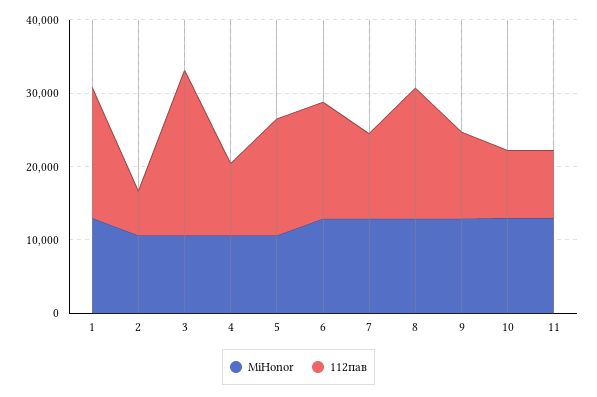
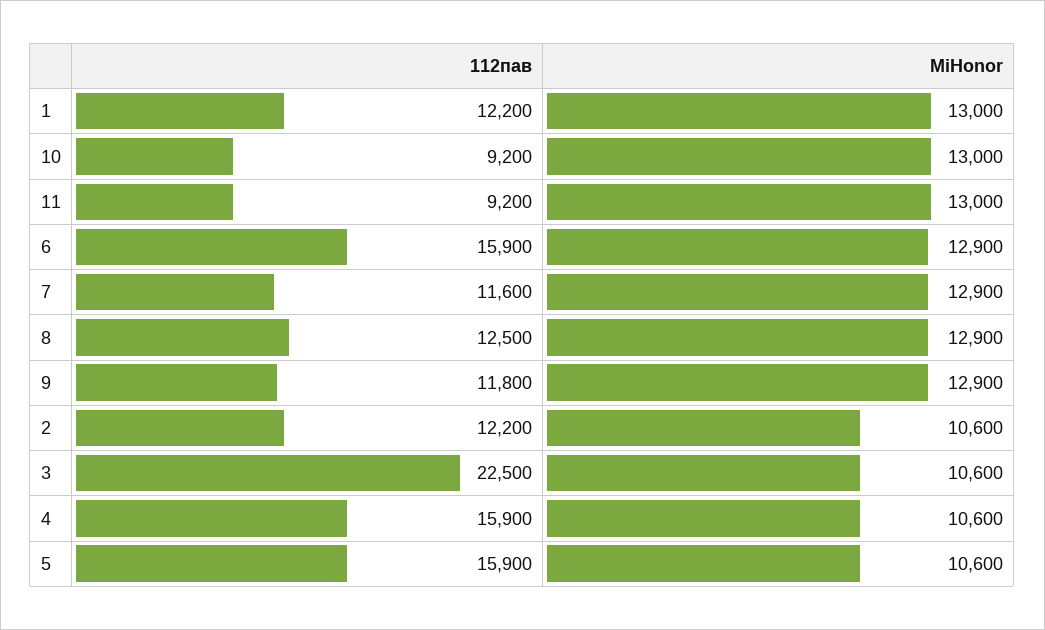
112пав, 1: 18000 -> 12200
112пав, 2: 6000 -> 12200
112пав, 4: 10000 -> 15900
112пав, 8: 18000 -> 12500

